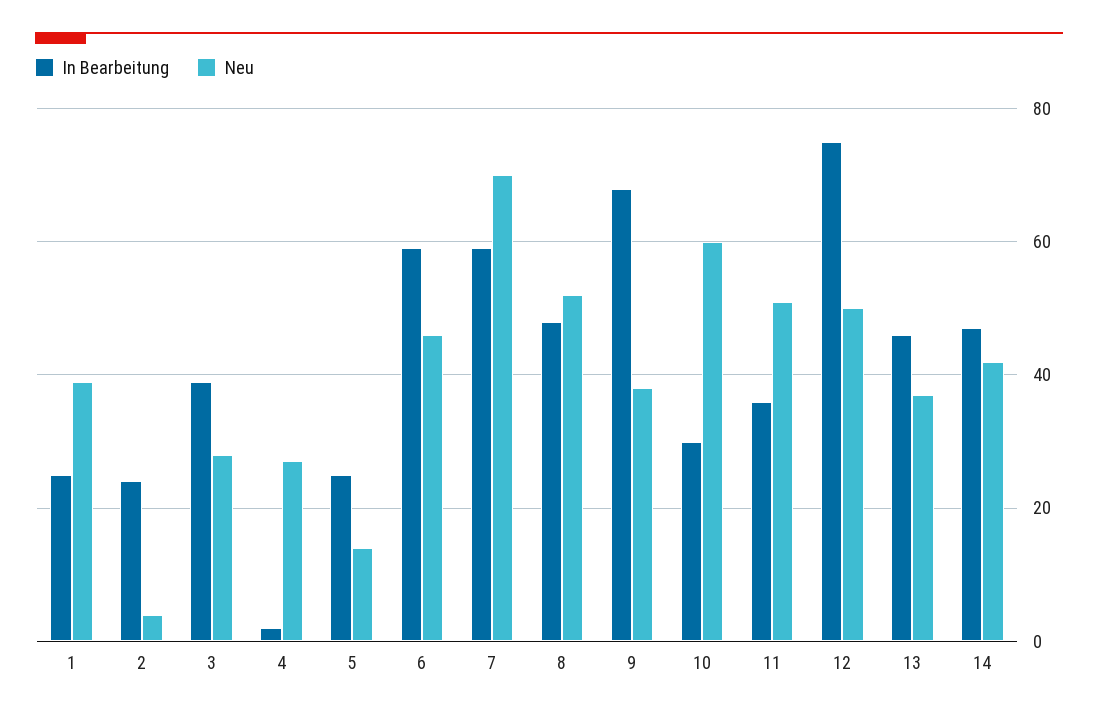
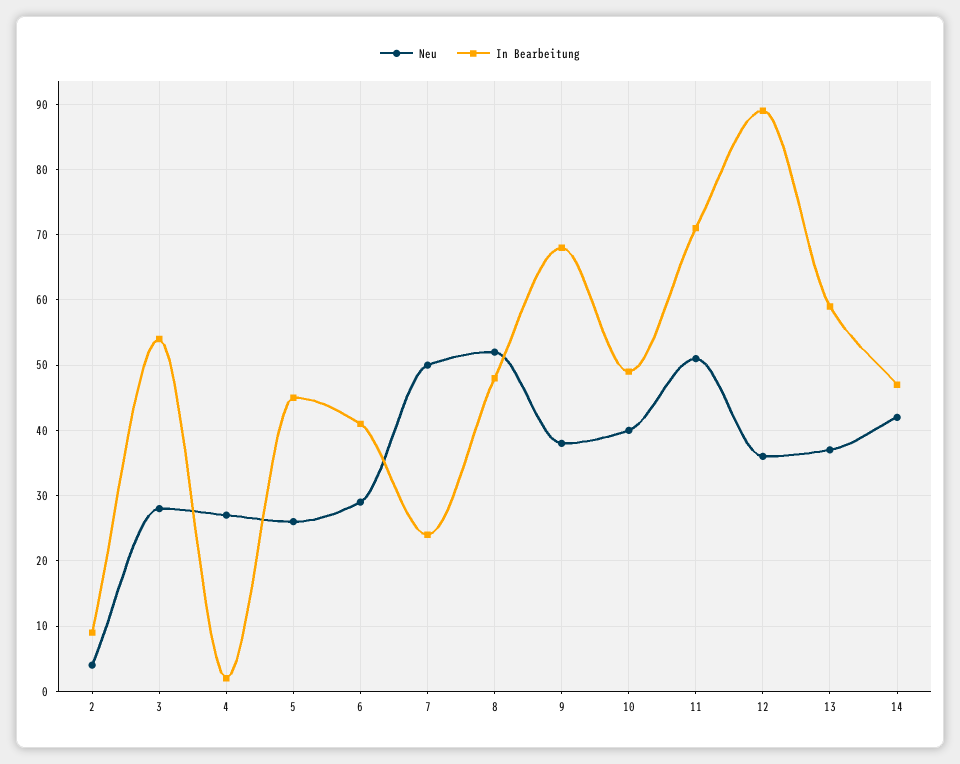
In Bearbeitung, 1: 25 -> none
Neu, 1: 40 -> none
In Bearbeitung, 2: 25 -> 9
In Bearbeitung, 3: 40 -> 54
In Bearbeitung, 5: 25 -> 45
Neu, 5: 15 -> 26
In Bearbeitung, 6: 60 -> 41
Neu, 6: 45 -> 29
In Bearbeitung, 7: 60 -> 24
Neu, 7: 70 -> 50
In Bearbeitung, 10: 30 -> 49
Neu, 10: 60 -> 40
In Bearbeitung, 11: 35 -> 71
In Bearbeitung, 12: 75 -> 89
Neu, 12: 50 -> 36
In Bearbeitung, 13: 45 -> 59

